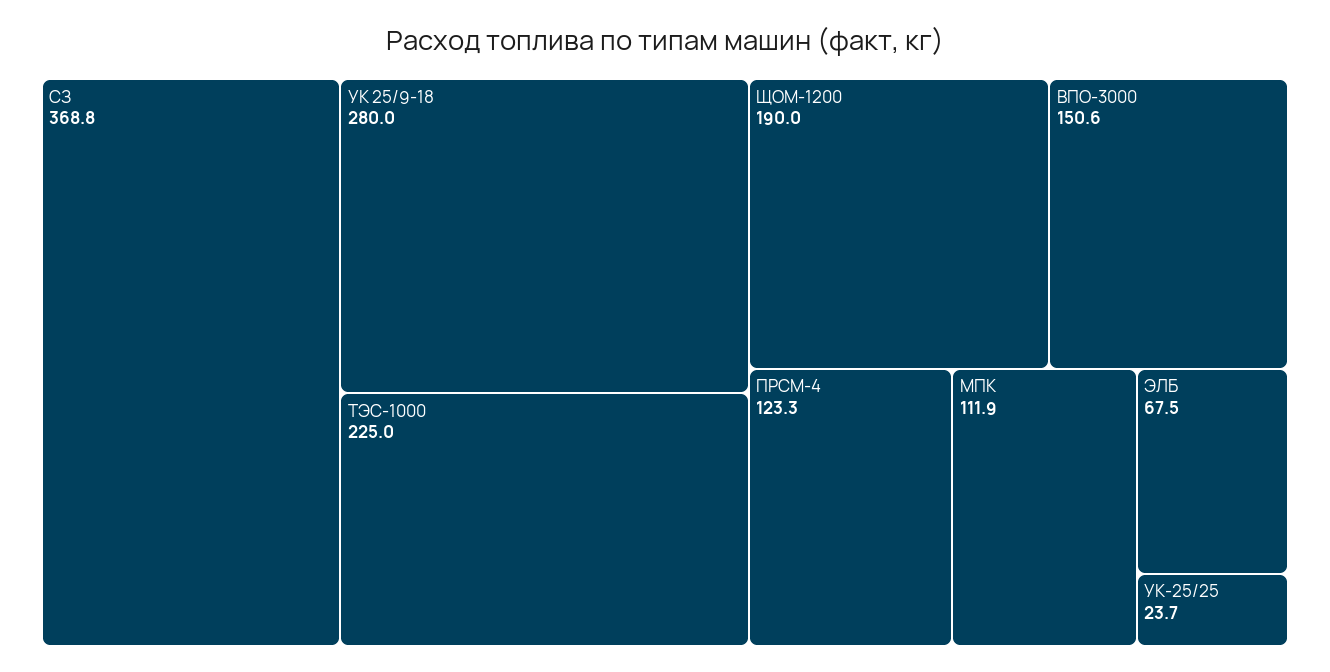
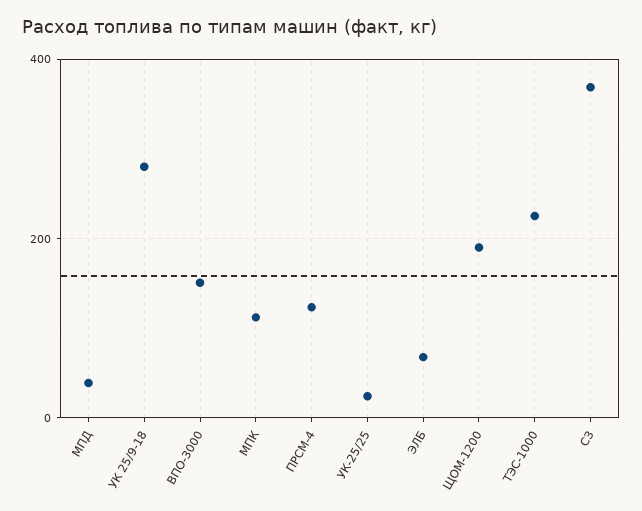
МПД: none -> 40

